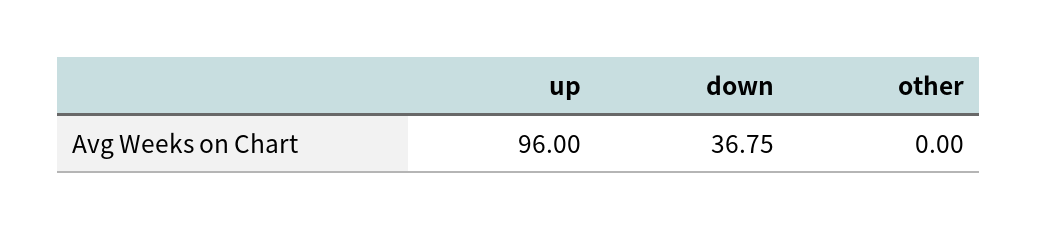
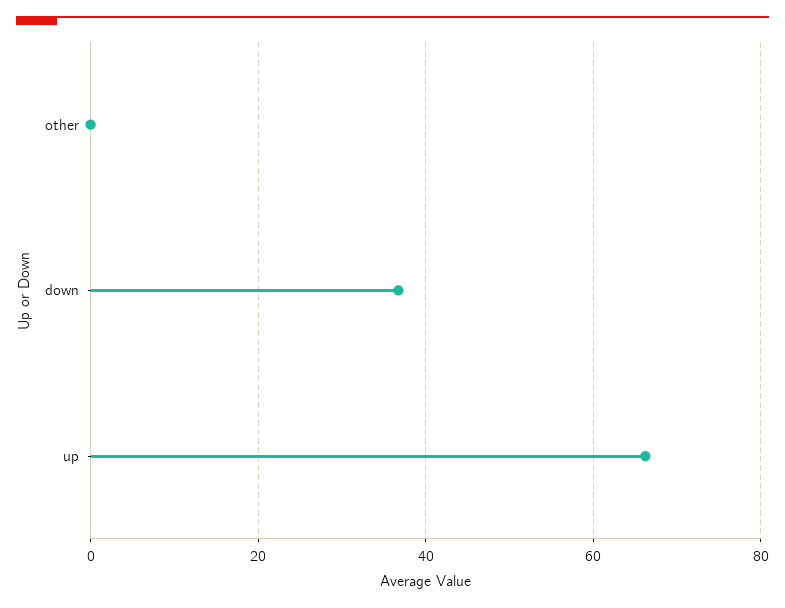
up: 96 -> 66

